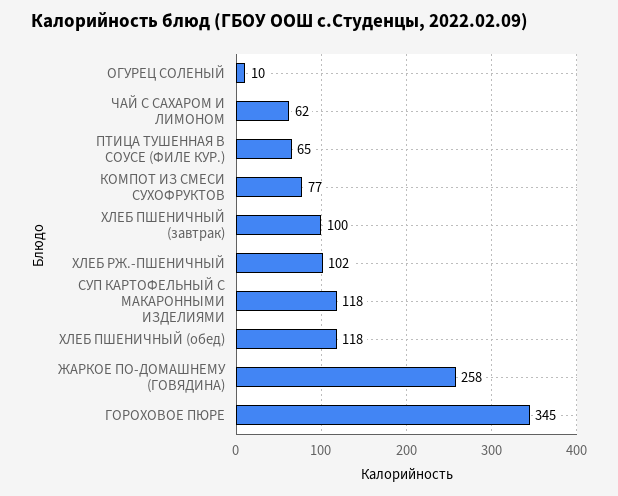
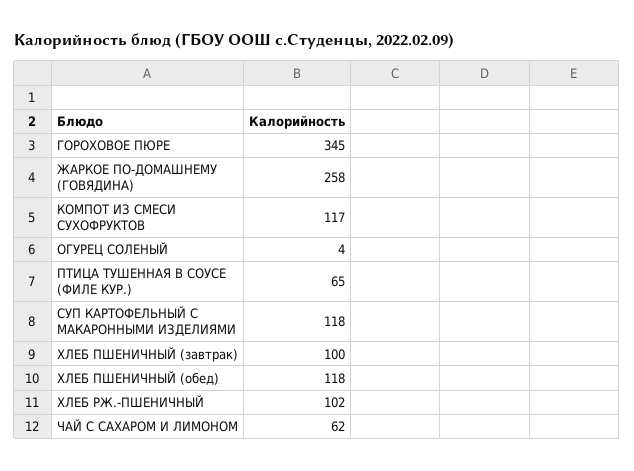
ОГУРЕЦ СОЛЕНЫЙ: 10 -> 4
КОМПОТ ИЗ СМЕСИ СУХОФРУКТОВ: 77 -> 117

